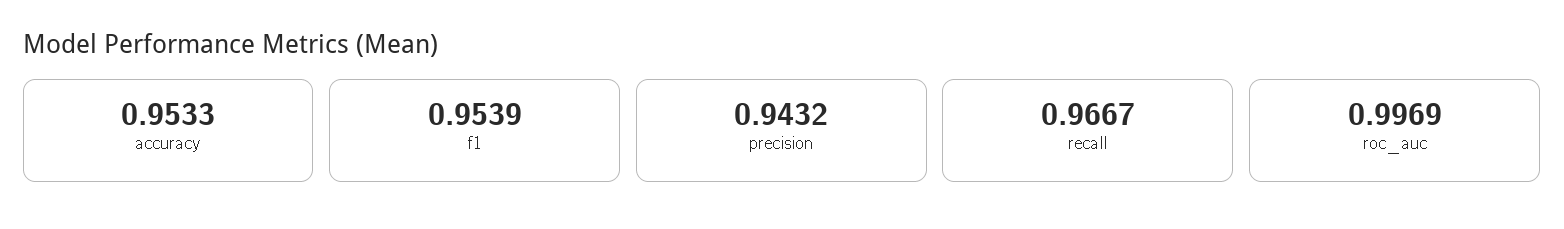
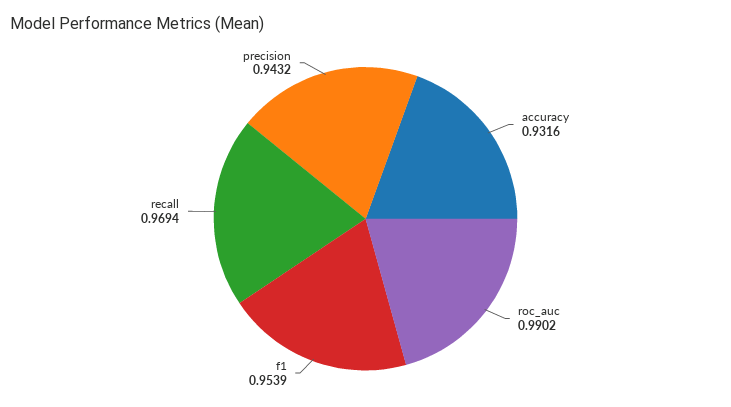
accuracy: 0.9533 -> 0.9316
recall: 0.9667 -> 0.9694
roc_auc: 0.9969 -> 0.9902

